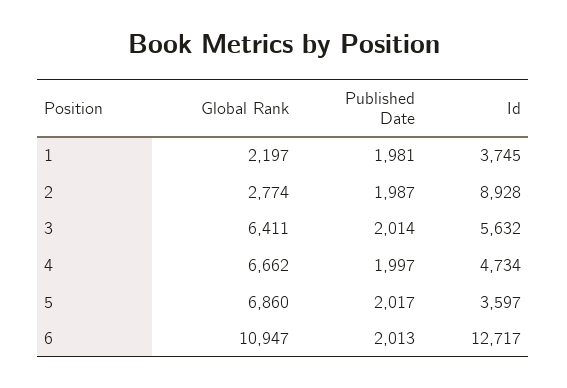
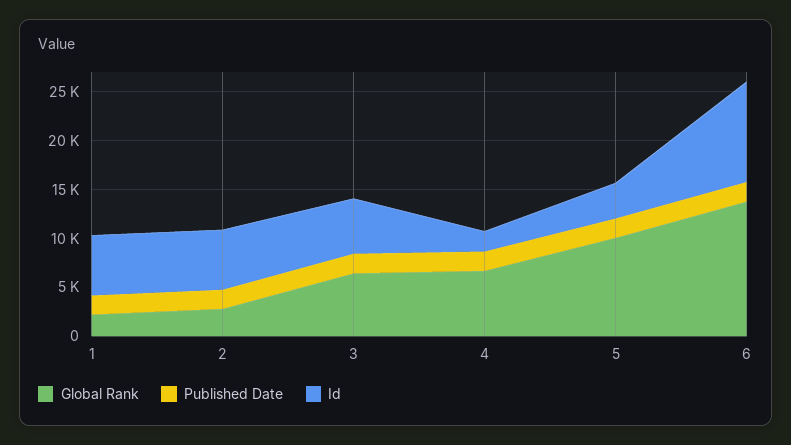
Id, 1: 3745 -> 6000
Id, 2: 8928 -> 6000
Id, 4: 4734 -> 2000
Global Rank, 5: 6860 -> 10000
Global Rank, 6: 10947 -> 14000
Id, 6: 12717 -> 10000

